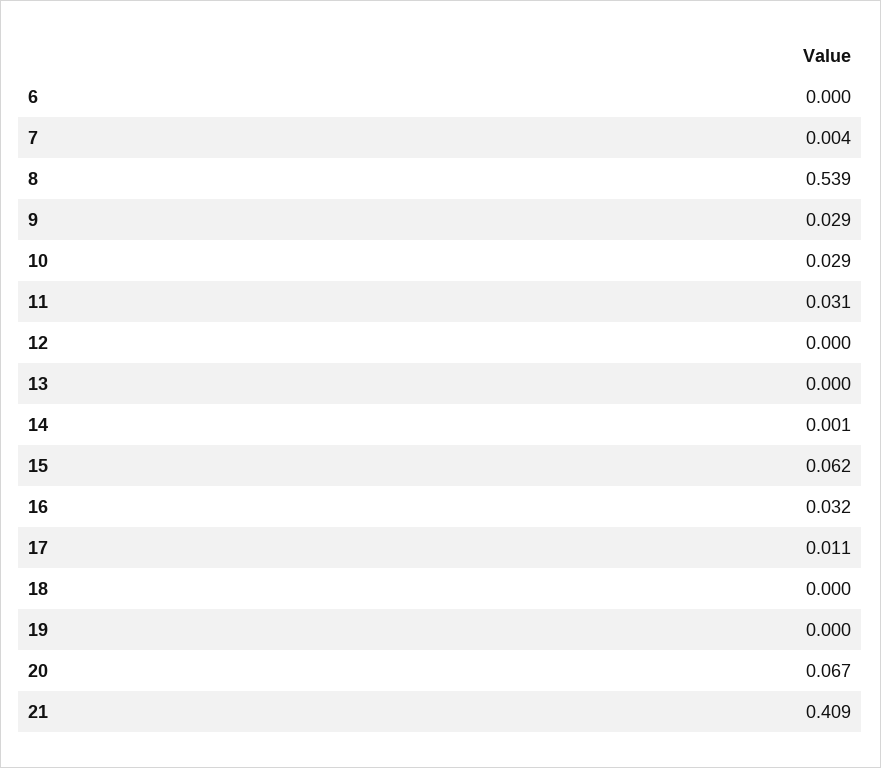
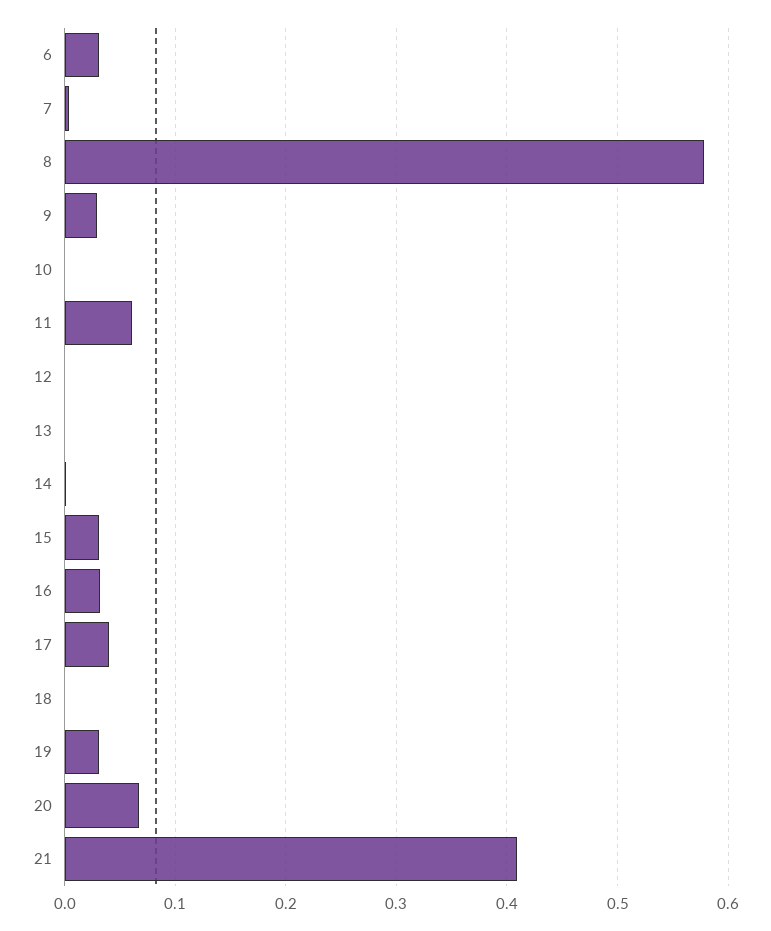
6: 0 -> 0.03
8: 0.539 -> 0.58
10: 0.029 -> 0
11: 0.031 -> 0.06
15: 0.062 -> 0.03
17: 0.011 -> 0.04
19: 0 -> 0.03

